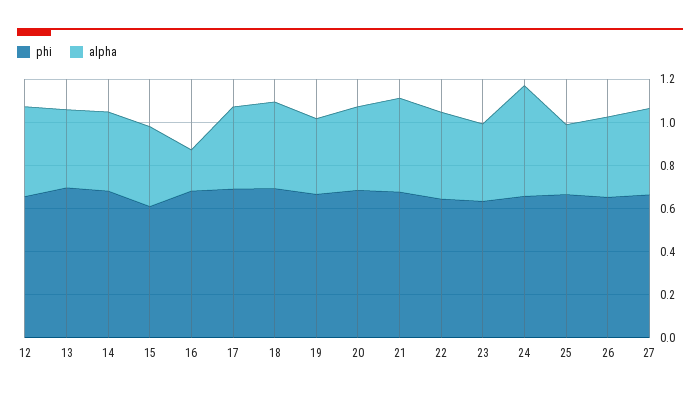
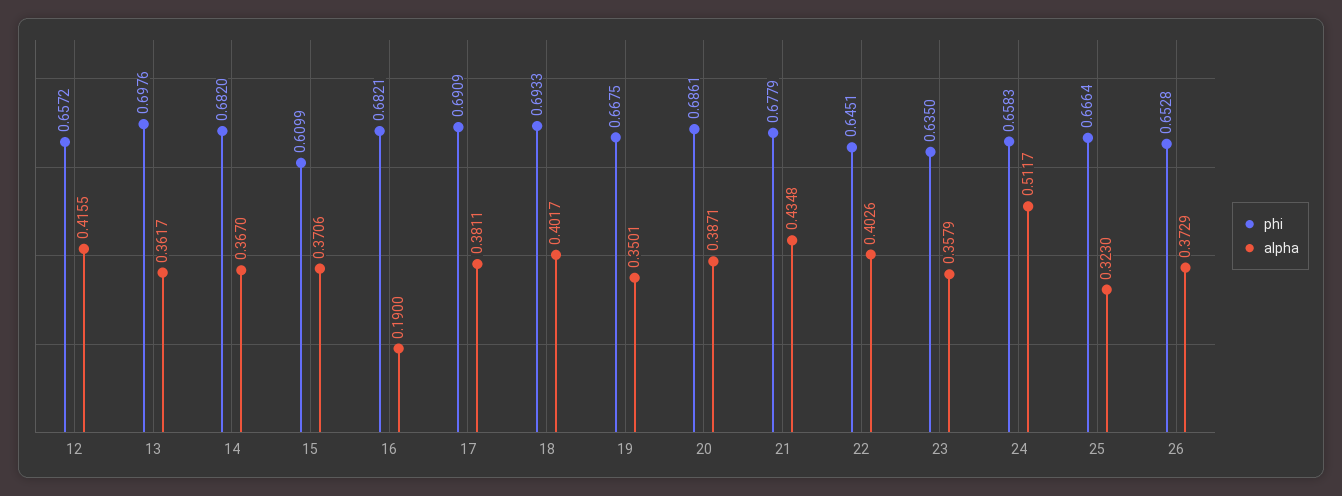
phi, 27: 0.65 -> none
alpha, 27: 0.4 -> none

